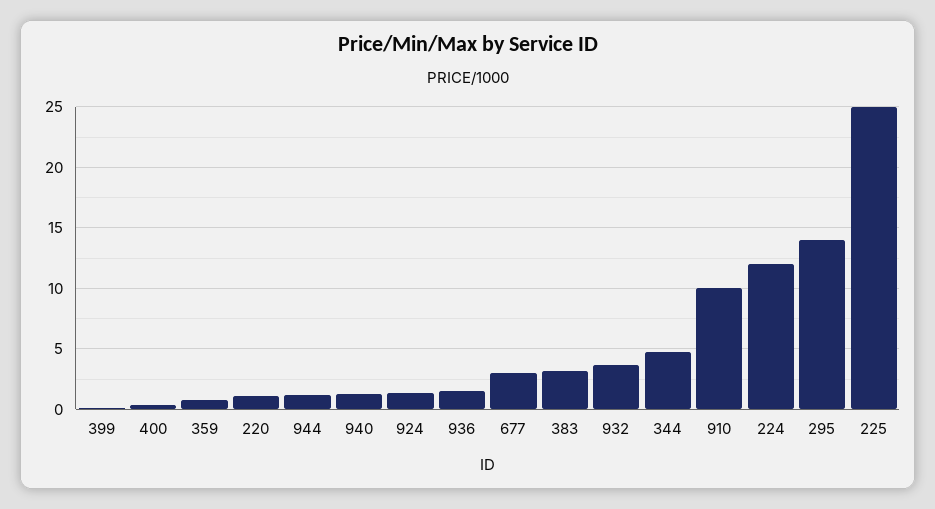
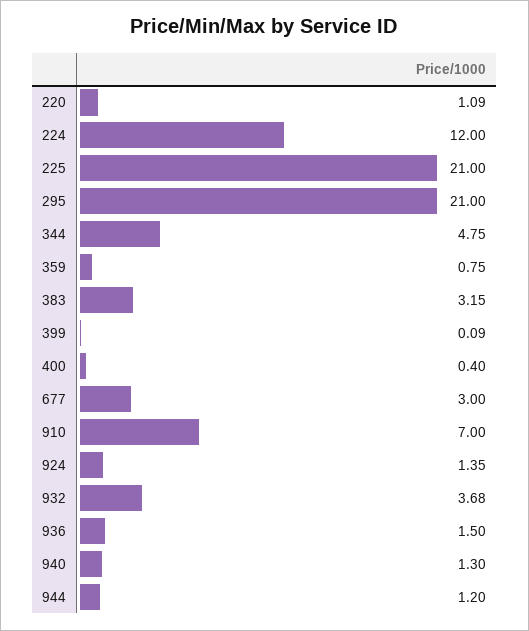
910: 10 -> 7
295: 14 -> 21
225: 25 -> 21

